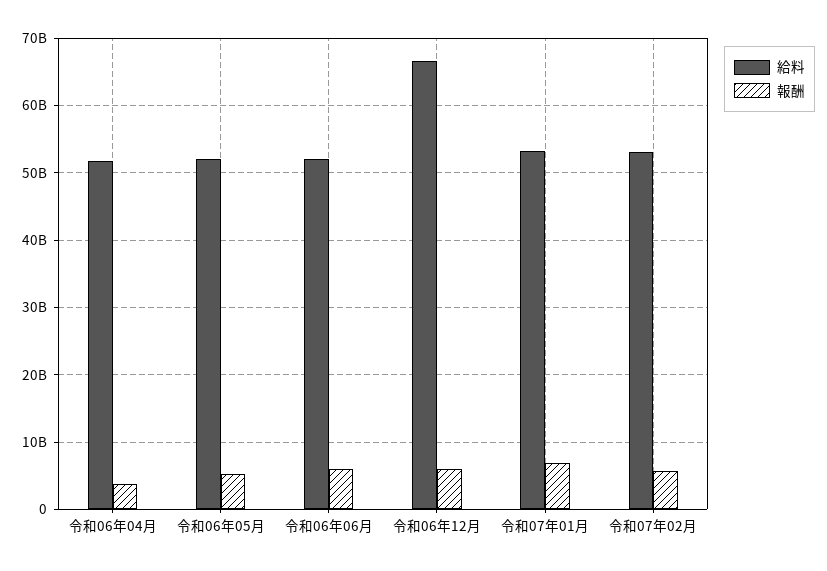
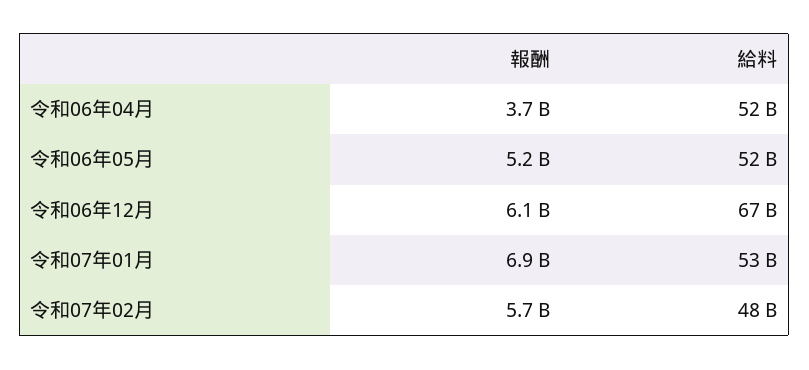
給料, 令和06年06月: 52000000000 -> none
報酬, 令和06年06月: 6000000000 -> none
給料, 令和07年02月: 53000000000 -> 48000000000

